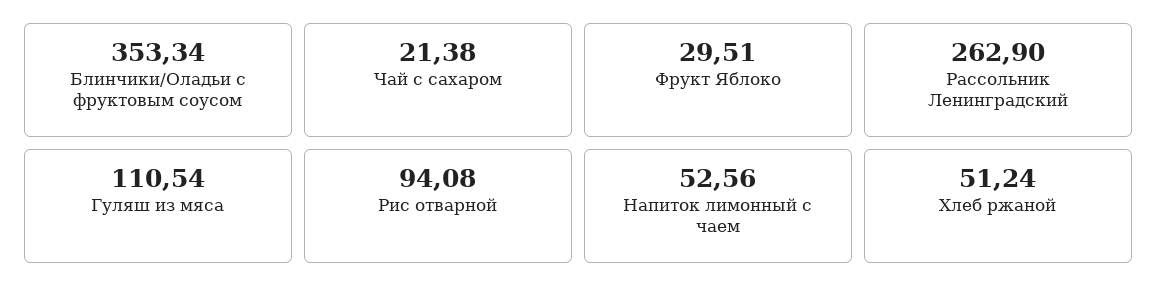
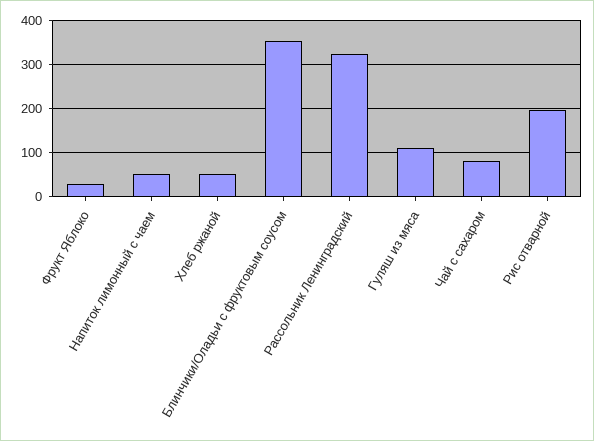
Чай с сахаром: 21.38 -> 80
Рассольник Ленинградский: 262.9 -> 320
Рис отварной: 94.08 -> 200

